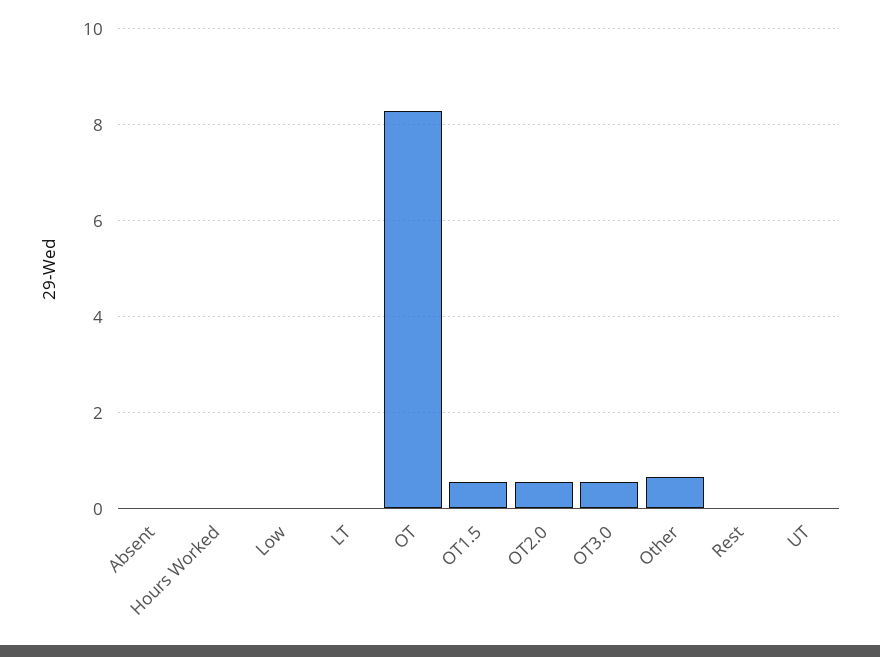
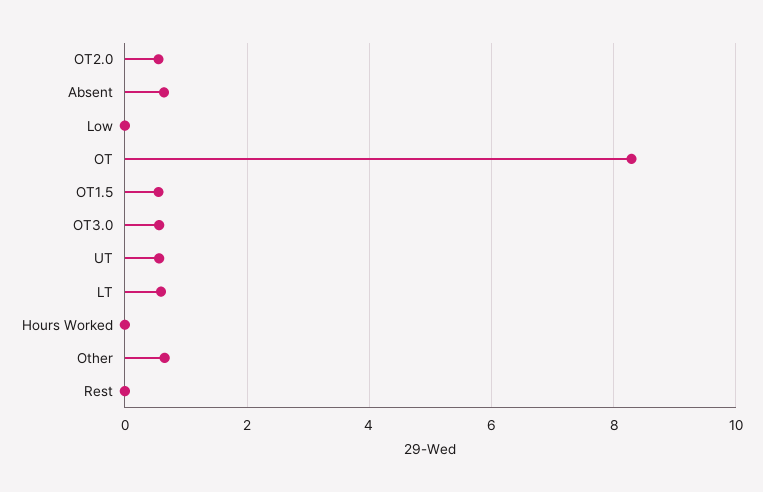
Absent: 0 -> 0.6
LT: 0 -> 0.6
UT: 0 -> 0.6

